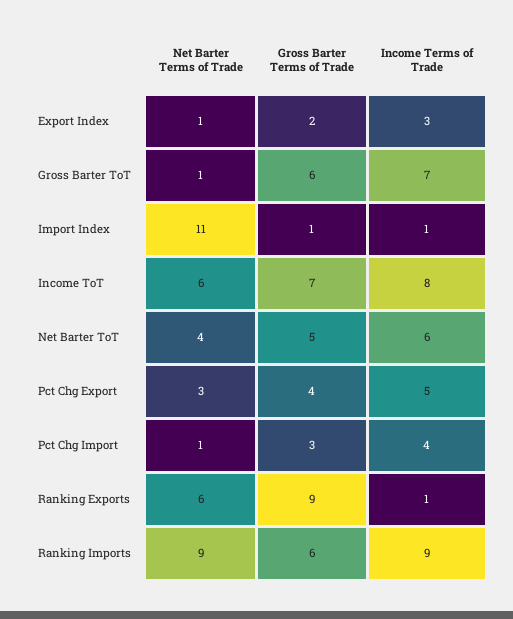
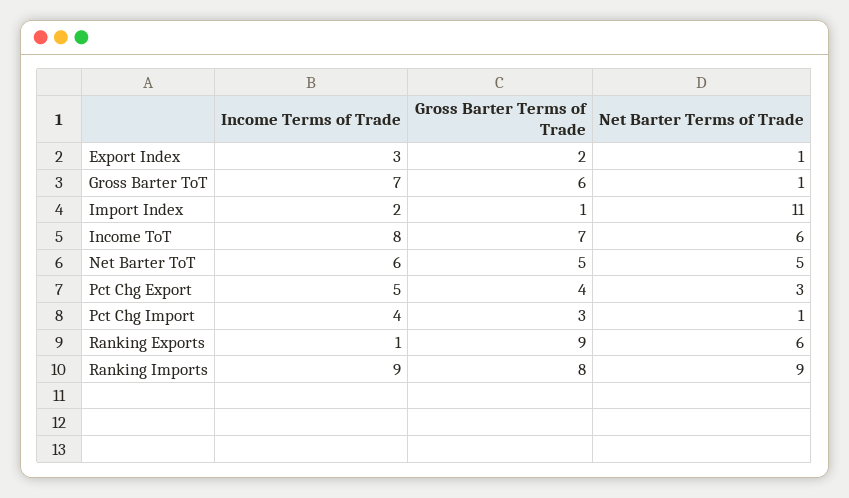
Income Terms of Trade, Import Index: 1 -> 2
Net Barter Terms of Trade, Net Barter ToT: 4 -> 5
Gross Barter Terms of Trade, Ranking Imports: 6 -> 8

